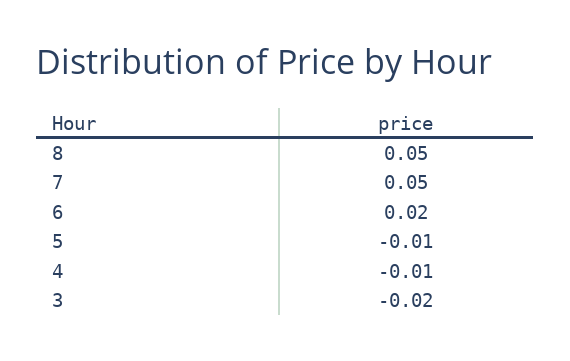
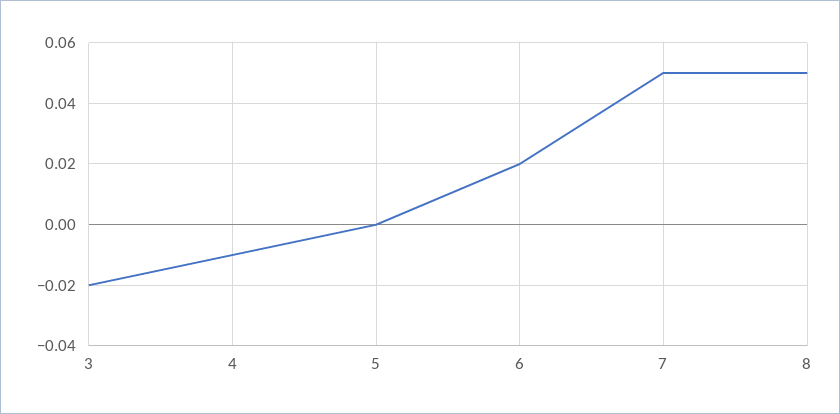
5: -0.01 -> 0

